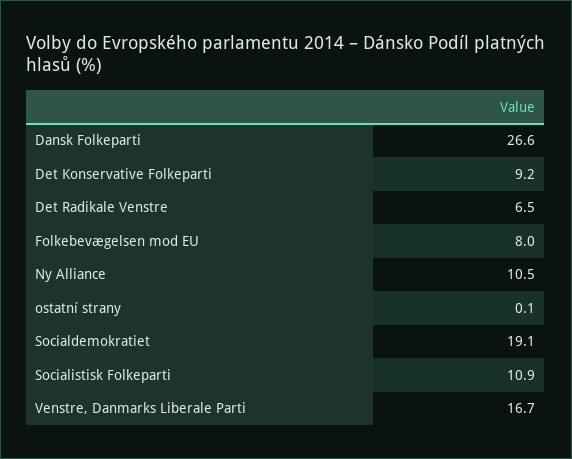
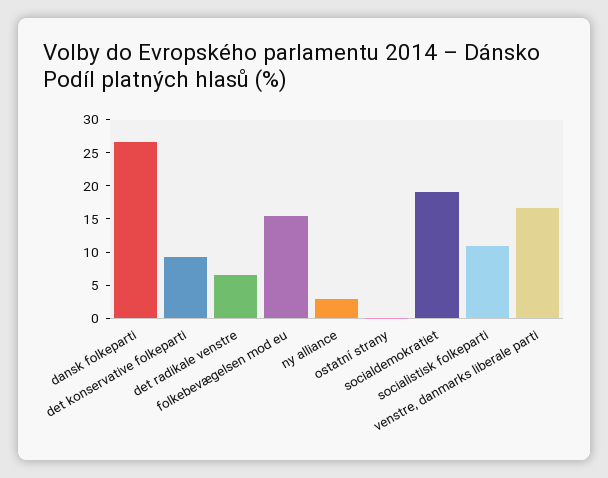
Folkebevægelsen mod EU: 8 -> 15
Ny Alliance: 10.5 -> 2.5

